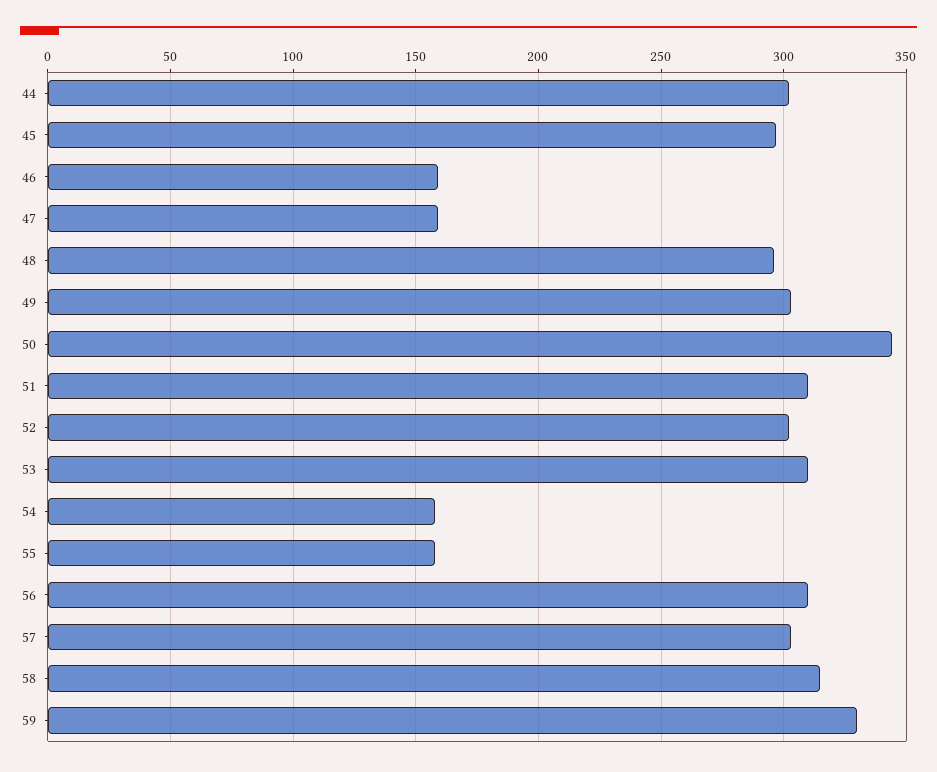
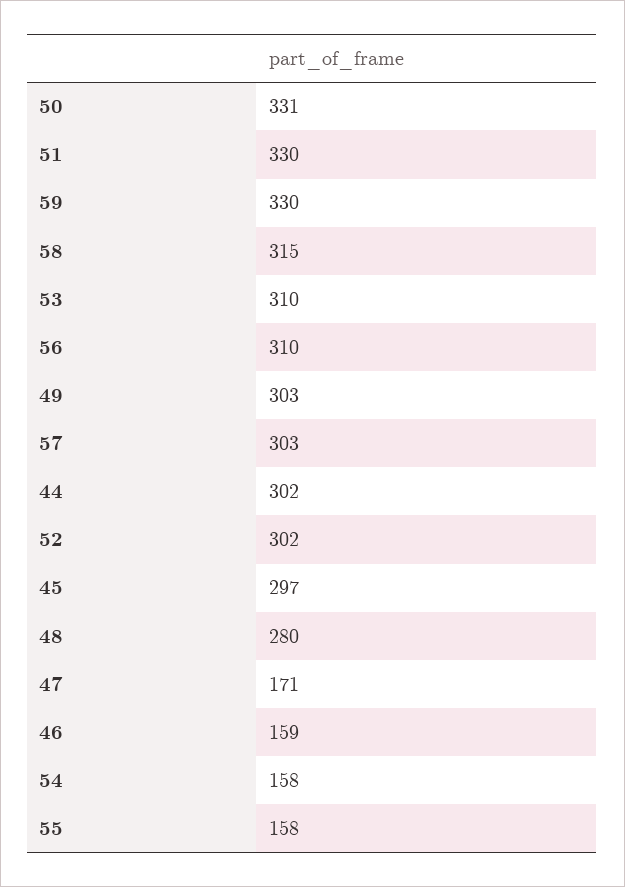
47: 160 -> 171
48: 295 -> 280
50: 345 -> 331
51: 310 -> 330

